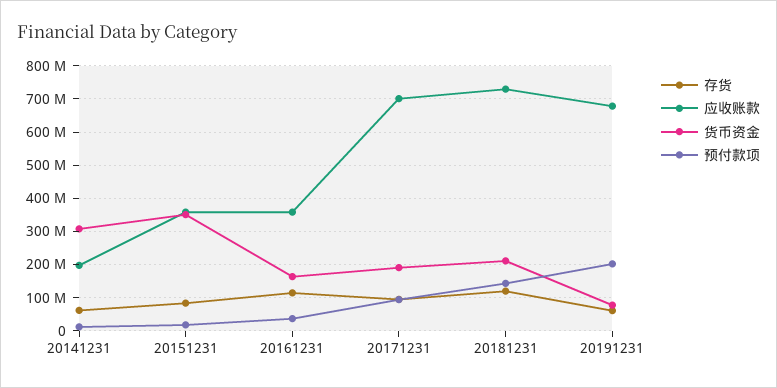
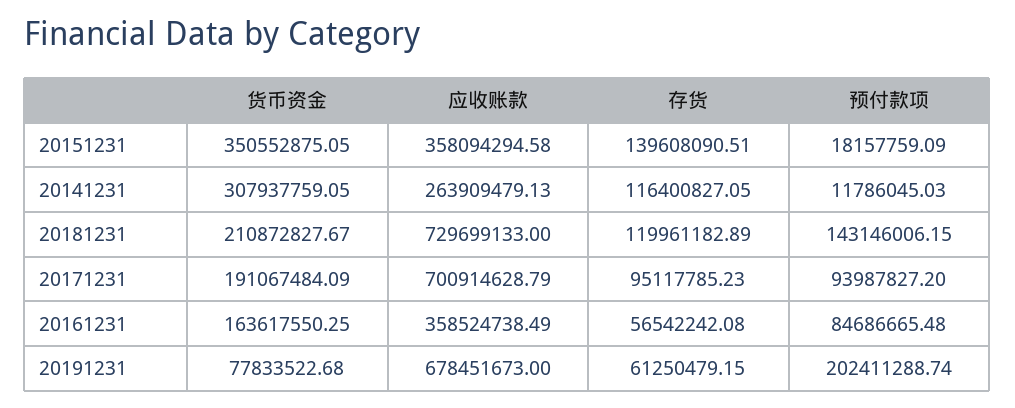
存货, 20141231: 60000000 -> 116400827.05
应收账款, 20141231: 200000000 -> 263909479.13
存货, 20151231: 80000000 -> 139608090.51
存货, 20161231: 120000000 -> 56542242.08
预付款项, 20161231: 40000000 -> 84686665.48

